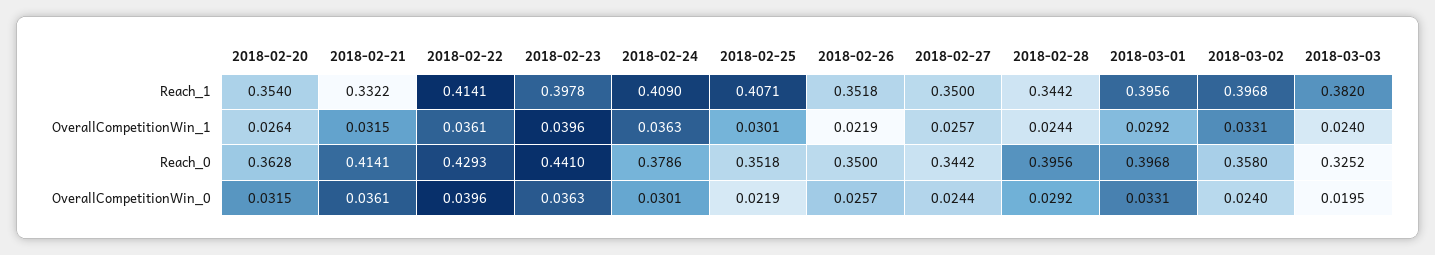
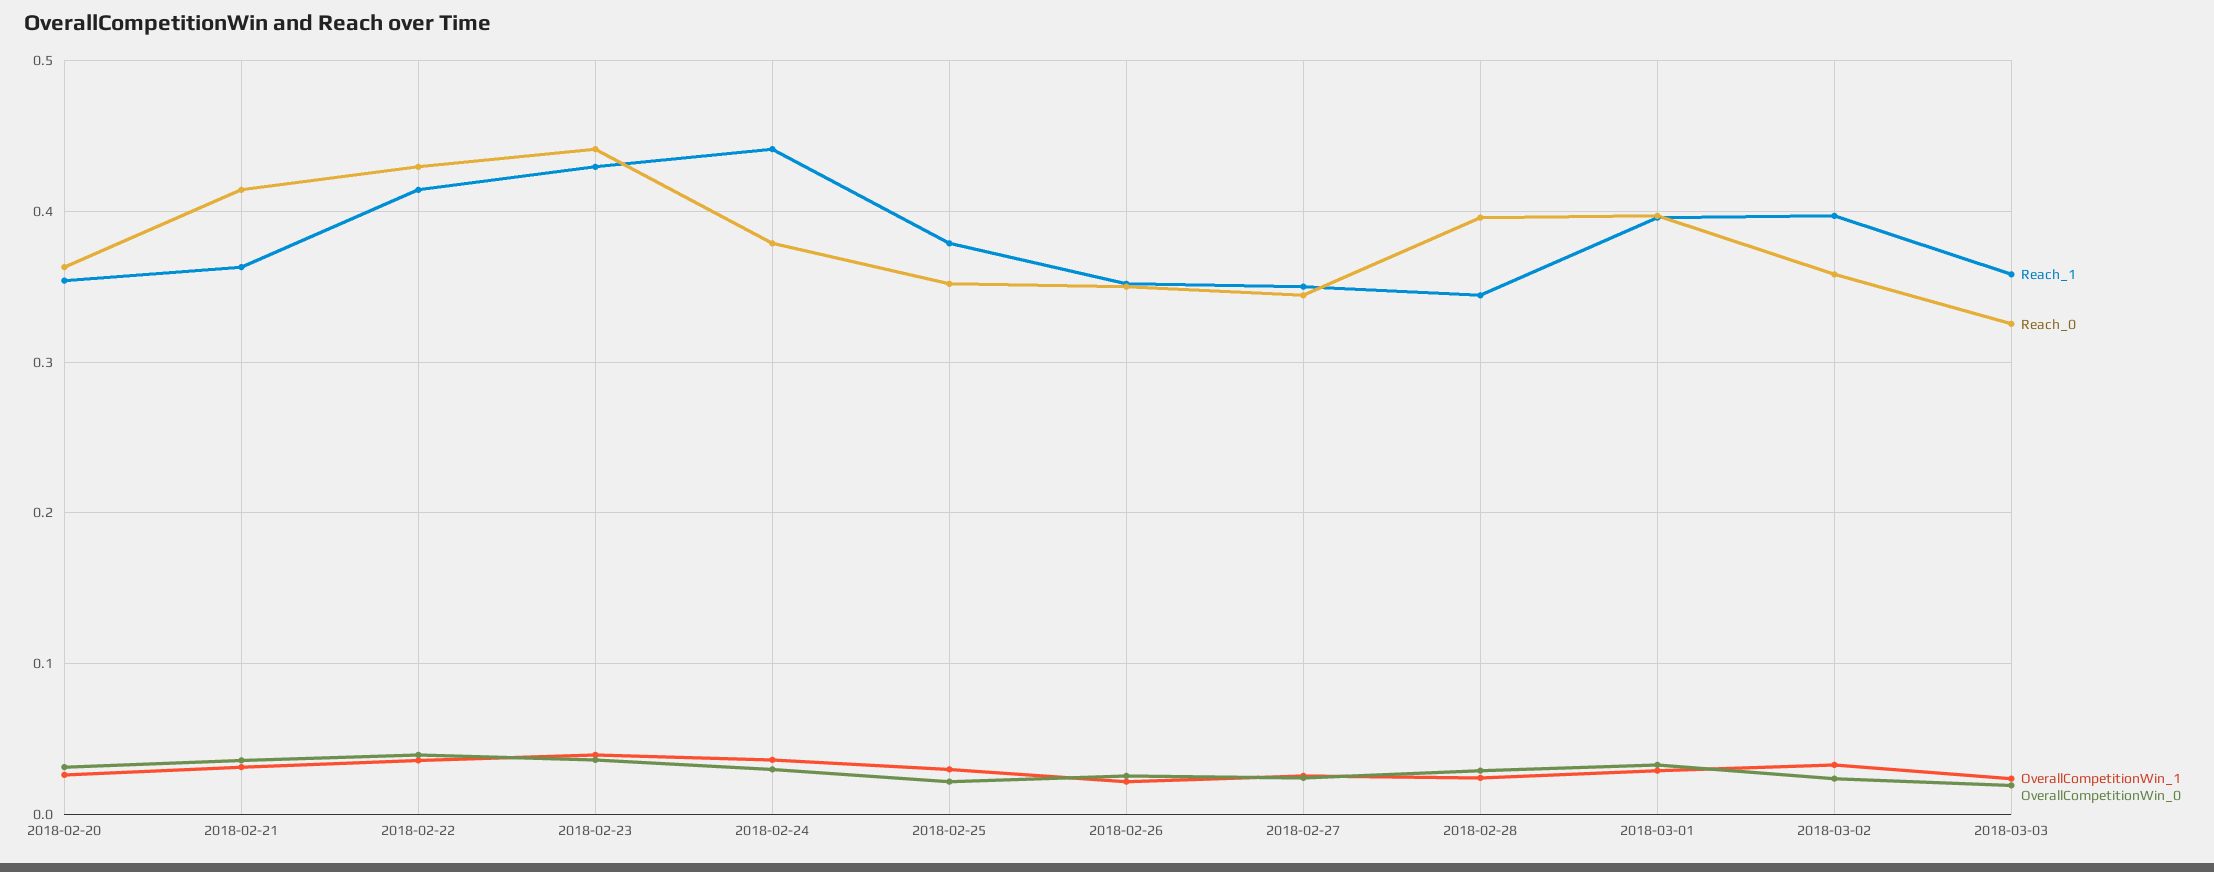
Reach_1, 2018-02-21: 0.3322 -> 0.36
Reach_1, 2018-02-23: 0.3978 -> 0.43
Reach_1, 2018-02-24: 0.409 -> 0.44
Reach_1, 2018-02-25: 0.4071 -> 0.38
Reach_1, 2018-03-03: 0.382 -> 0.36

